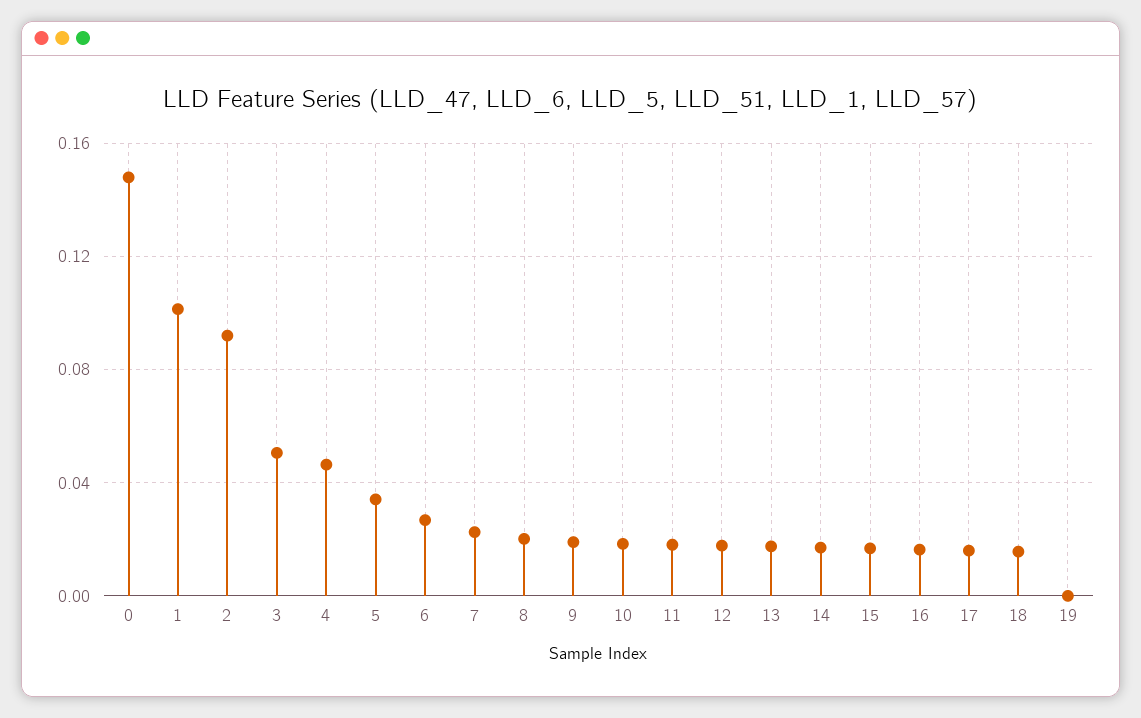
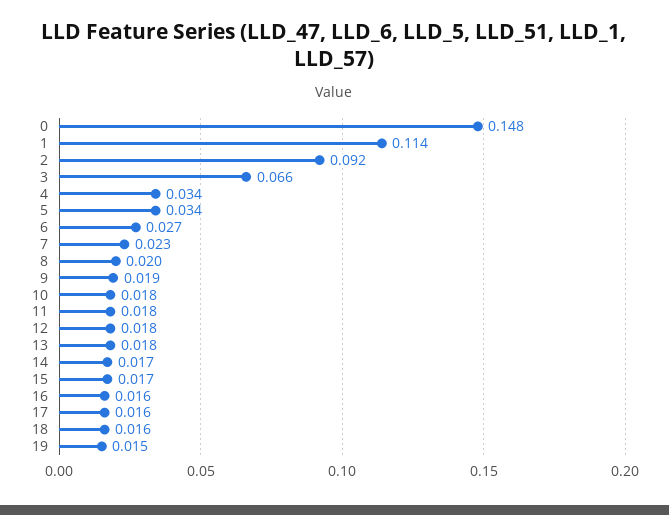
1: 0.1 -> 0.114
3: 0.05 -> 0.066
4: 0.045 -> 0.034
19: 0 -> 0.015

